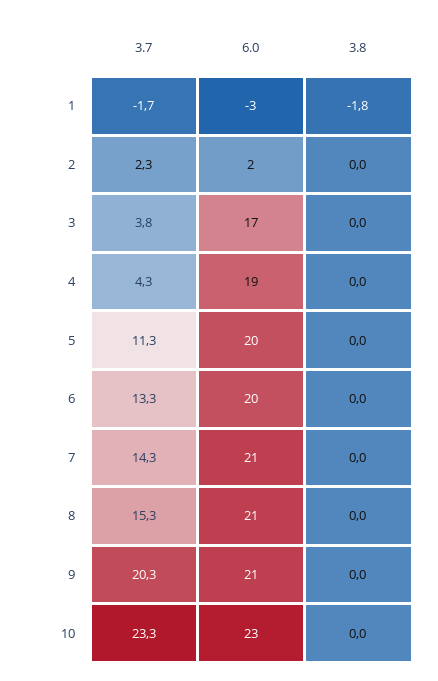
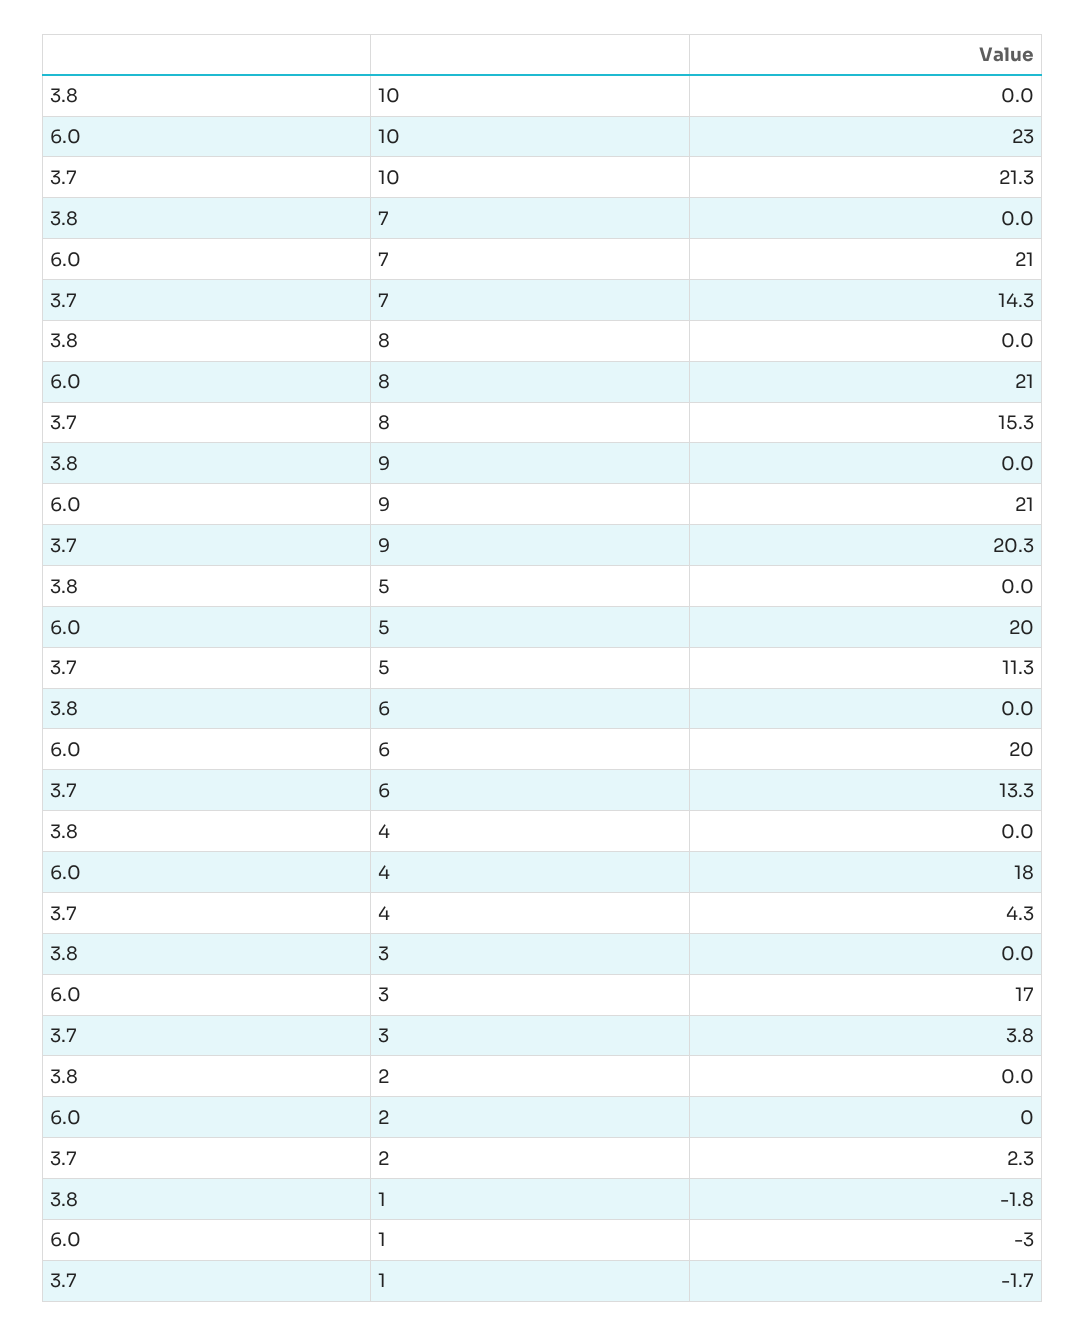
6.0, 2: 2 -> 0
6.0, 4: 19 -> 18
3.7, 10: 23.3 -> 21.3

